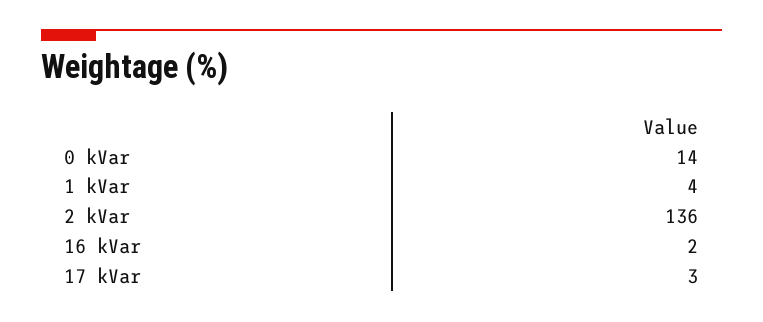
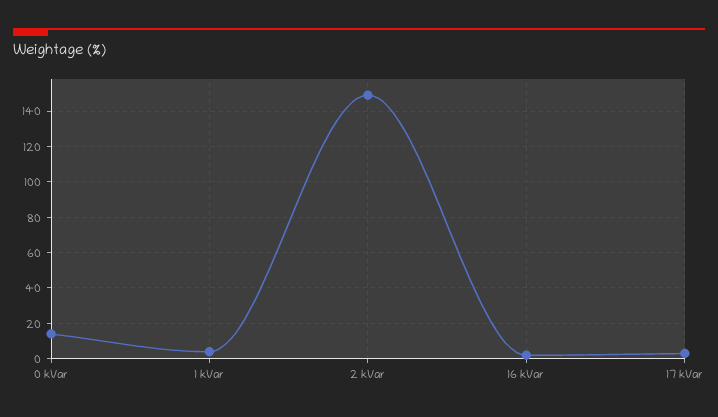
2 kVar: 136 -> 150

